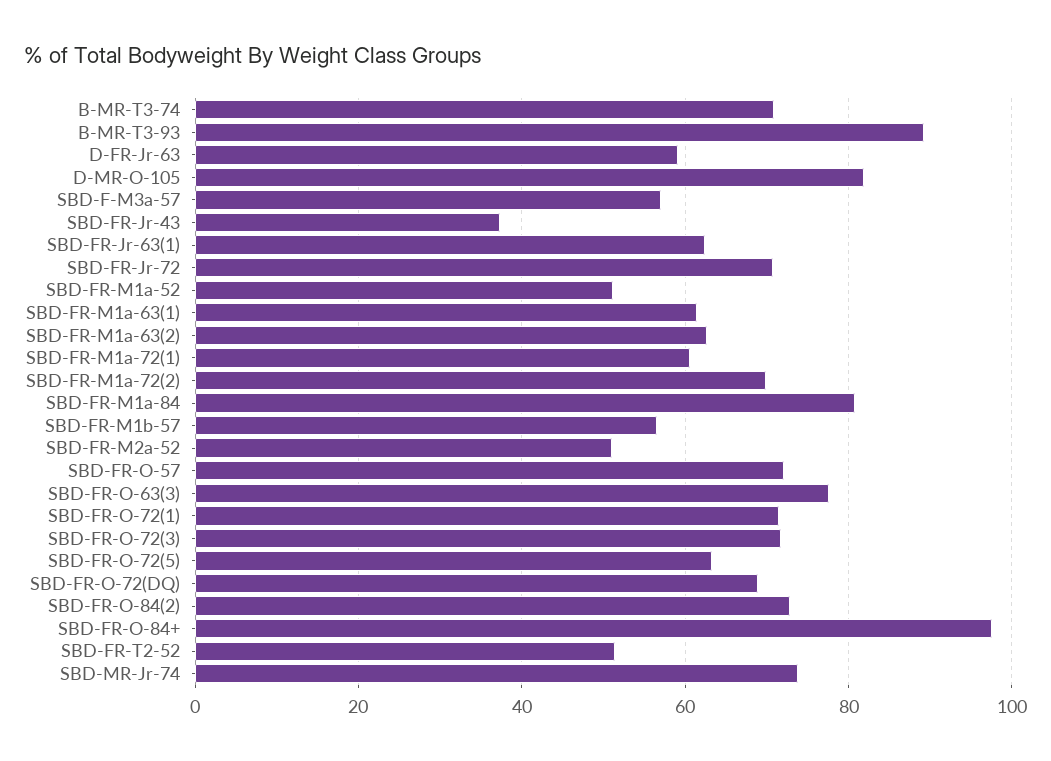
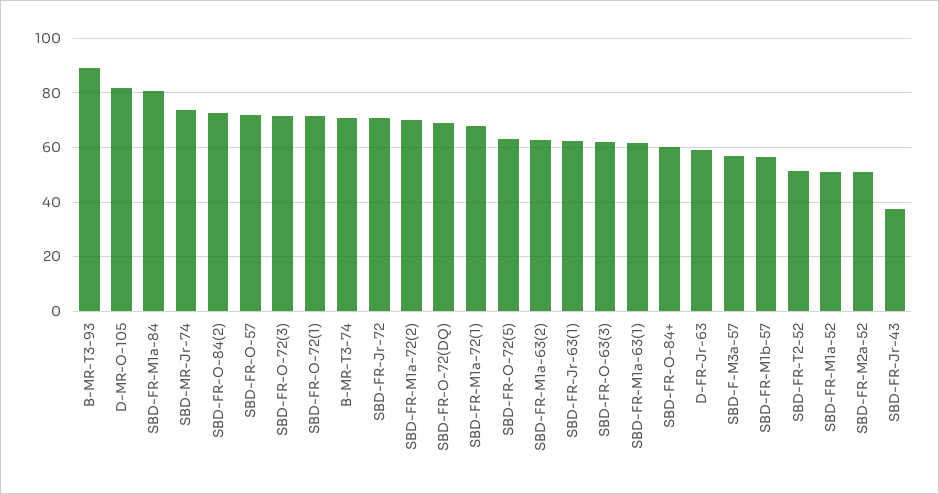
SBD-FR-M1a-72(1): 60 -> 67.5
SBD-FR-O-63(3): 78 -> 62.5
SBD-FR-O-84+: 98 -> 60

